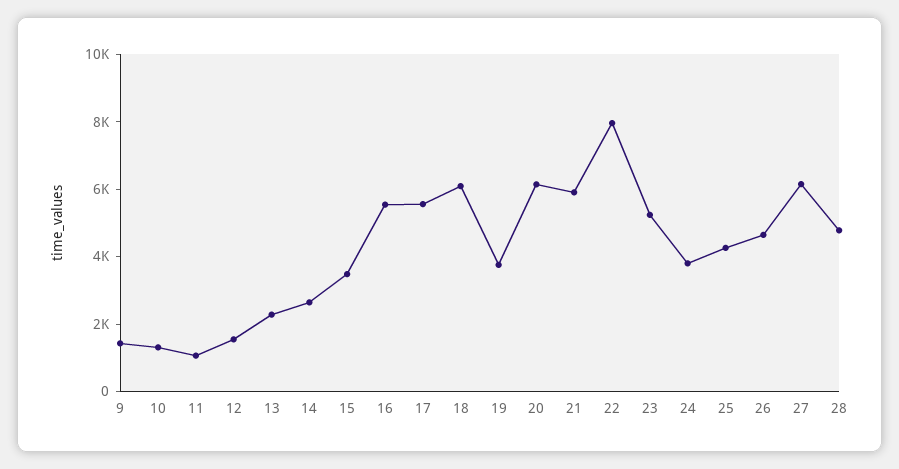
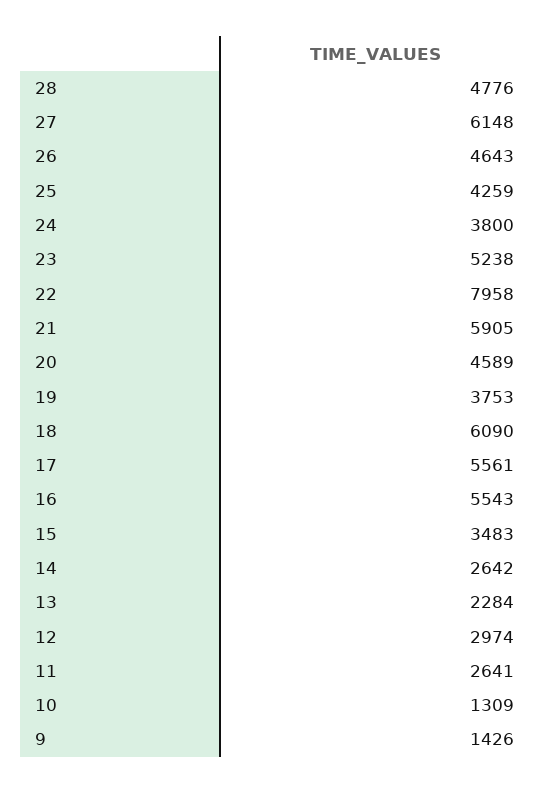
11: 1000 -> 2641
12: 1500 -> 2974
20: 6000 -> 4589

